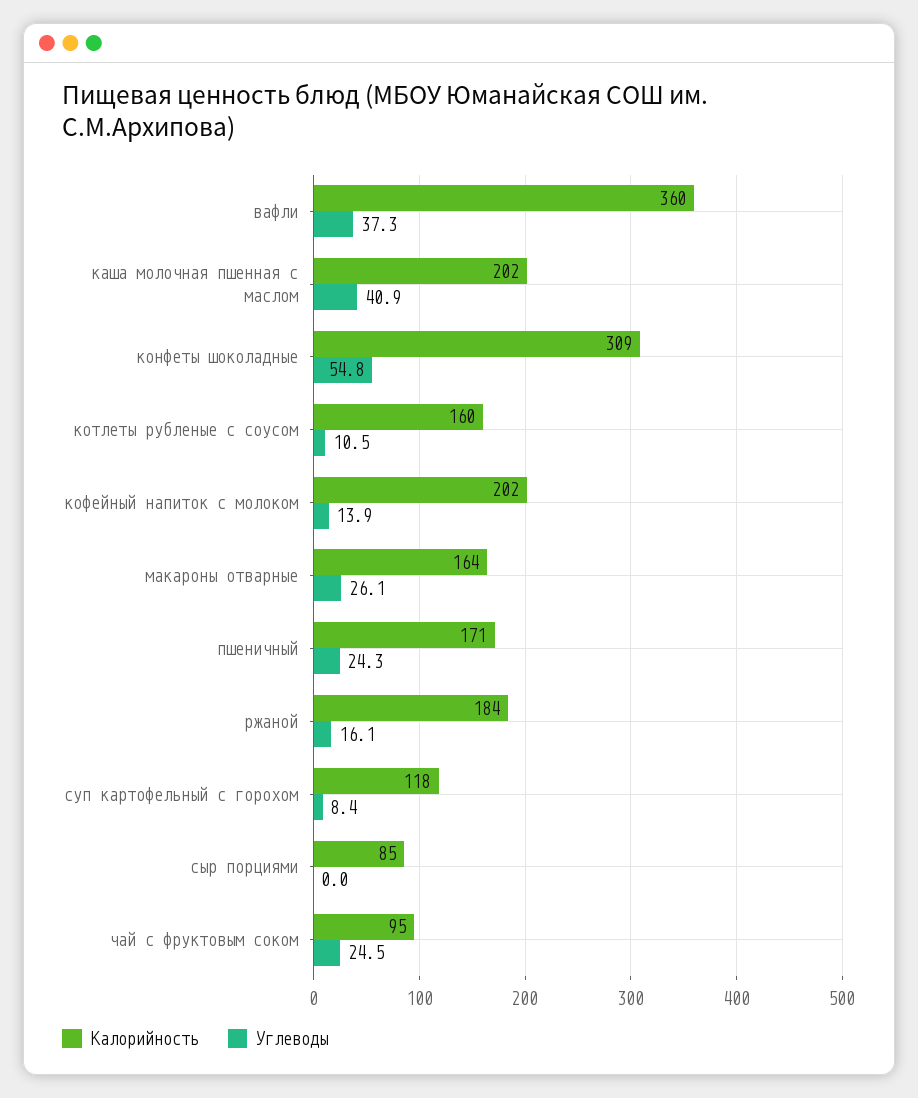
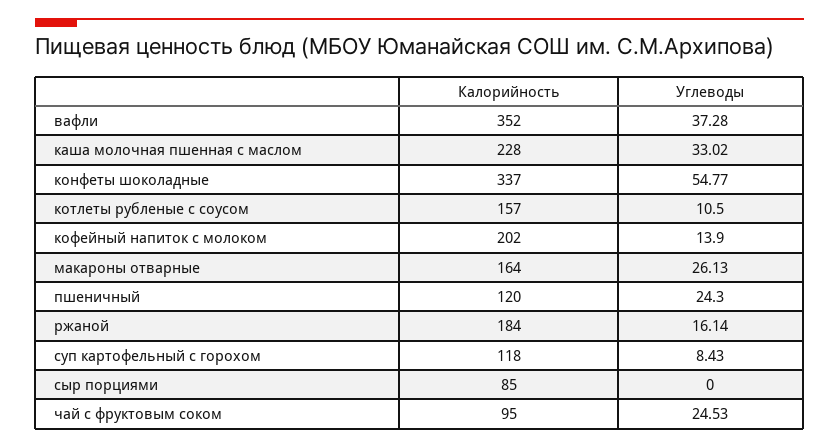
Калорийность, вафли: 360 -> 352
Калорийность, каша молочная пшенная с маслом: 202 -> 228
Углеводы, каша молочная пшенная с маслом: 40.9 -> 33.02
Калорийность, конфеты шоколадные: 309 -> 337
Калорийность, котлеты рубленые с соусом: 160 -> 157
Калорийность, пшеничный: 171 -> 120

